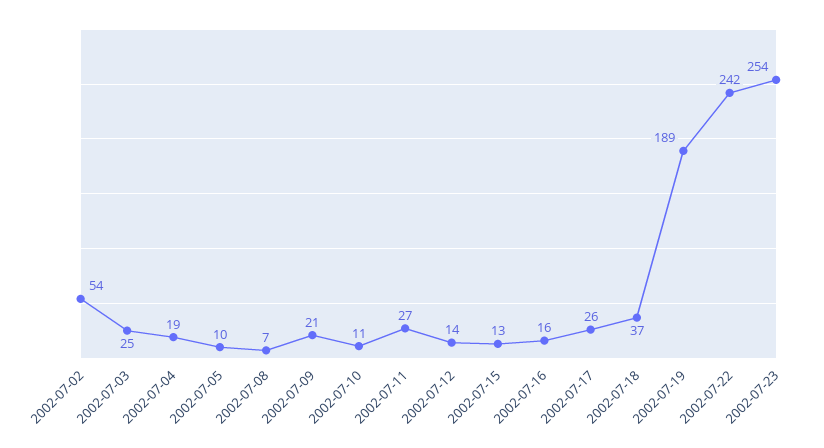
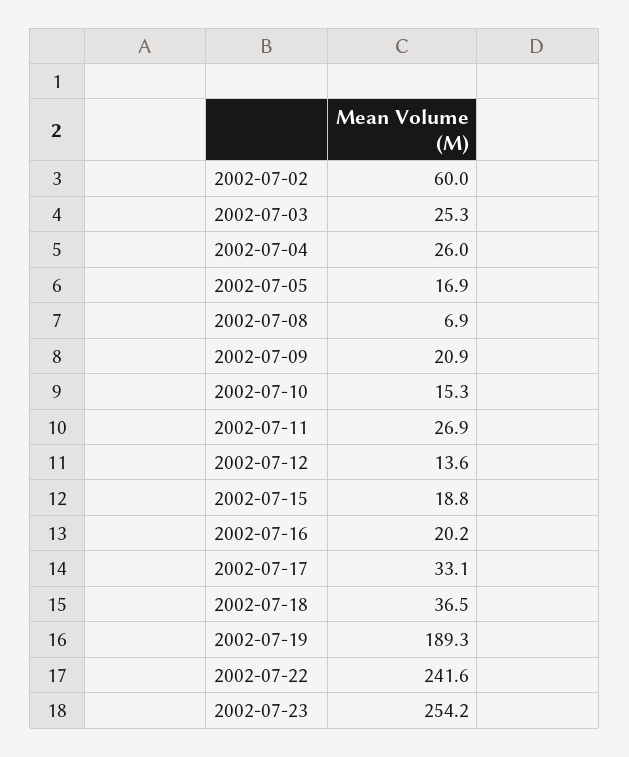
2002-07-02: 54 -> 60
2002-07-04: 19 -> 26
2002-07-05: 10 -> 16.9
2002-07-10: 11 -> 15.3
2002-07-15: 13 -> 18.8
2002-07-16: 16 -> 20.2
2002-07-17: 26 -> 33.1

